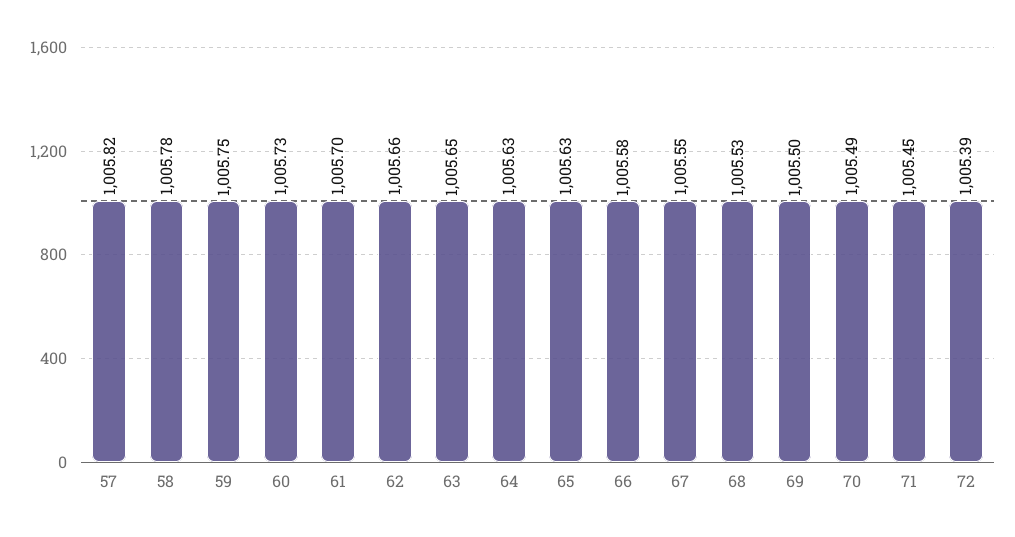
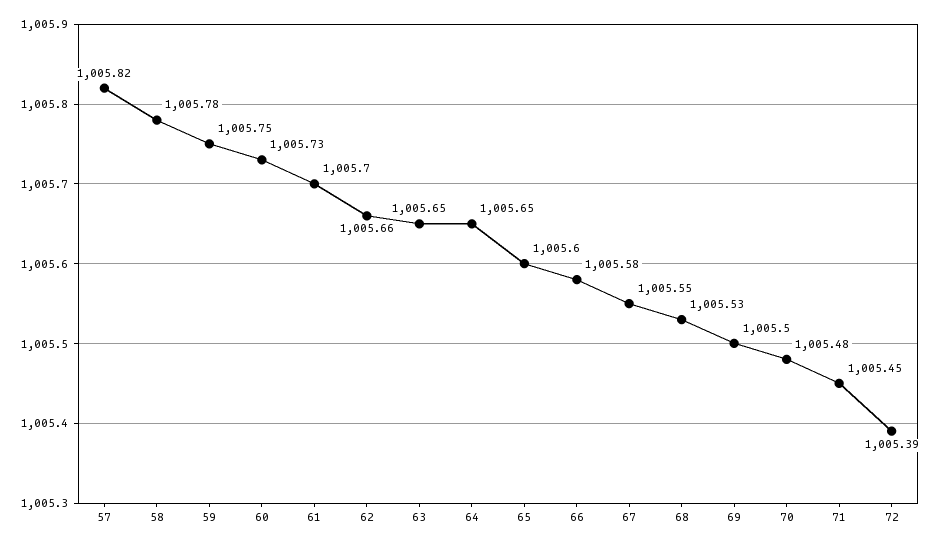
64: 1005.63 -> 1005.65
65: 1005.63 -> 1005.6
70: 1005.49 -> 1005.48

